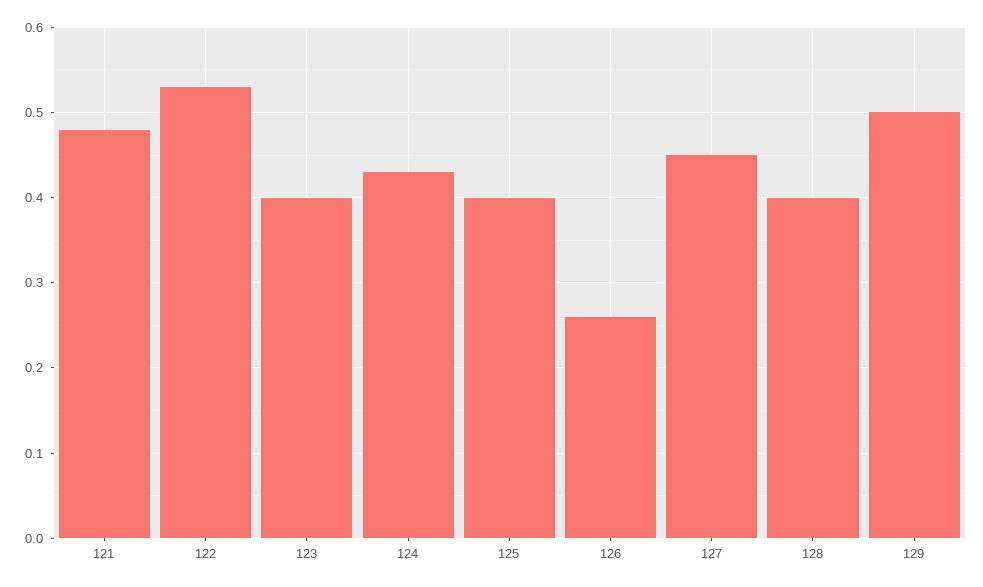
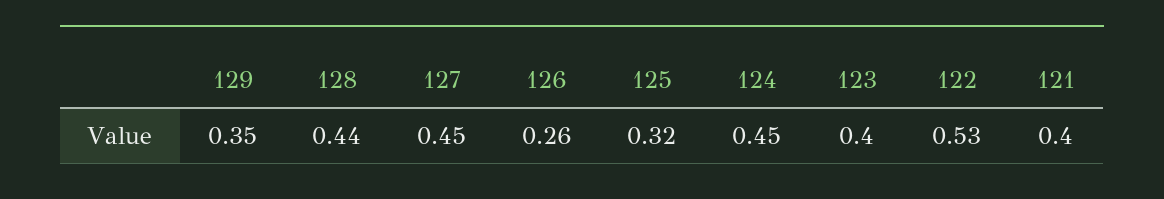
121: 0.48 -> 0.4
124: 0.43 -> 0.45
125: 0.4 -> 0.32
128: 0.4 -> 0.44
129: 0.5 -> 0.35

